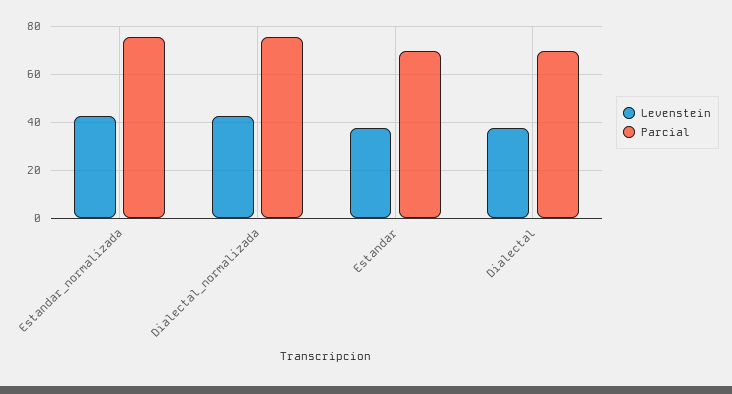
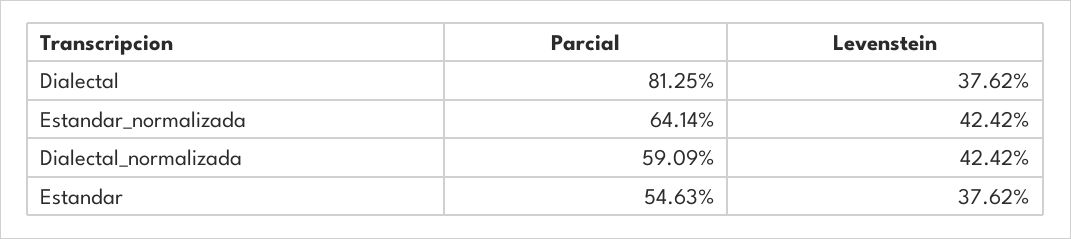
Parcial, Estandar_normalizada: 75 -> 64.14
Parcial, Dialectal_normalizada: 75 -> 59.09
Parcial, Estandar: 70 -> 54.63
Parcial, Dialectal: 70 -> 81.25

